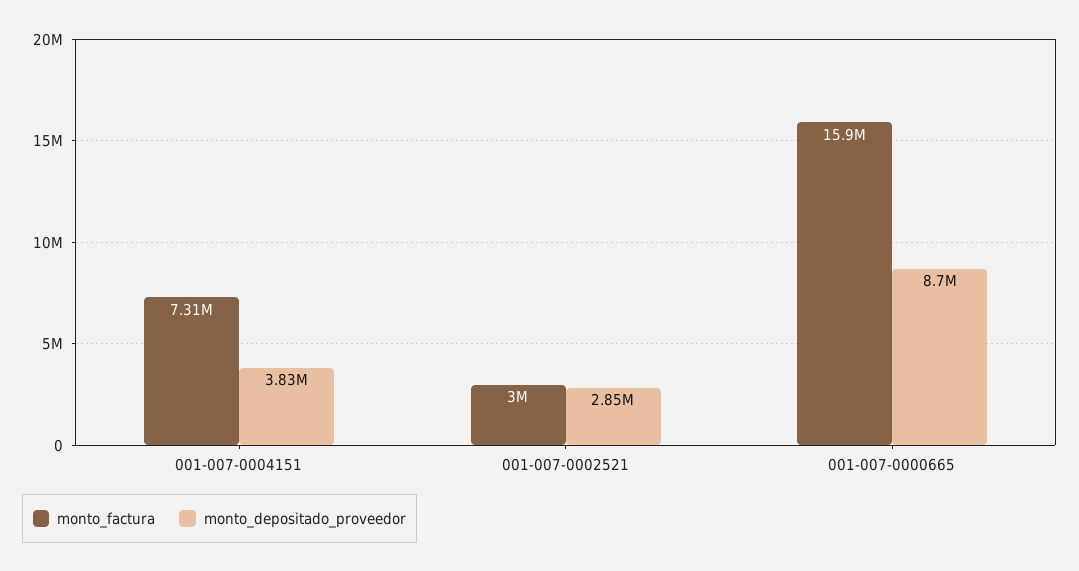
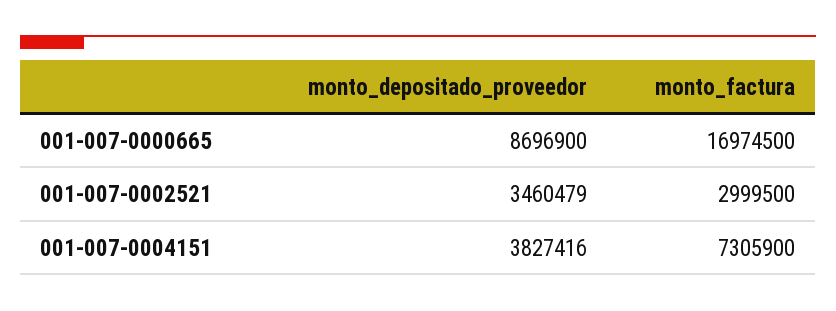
monto_depositado_proveedor, 001-007-0002521: 2850000 -> 3460479
monto_factura, 001-007-0000665: 15900000 -> 16974500

